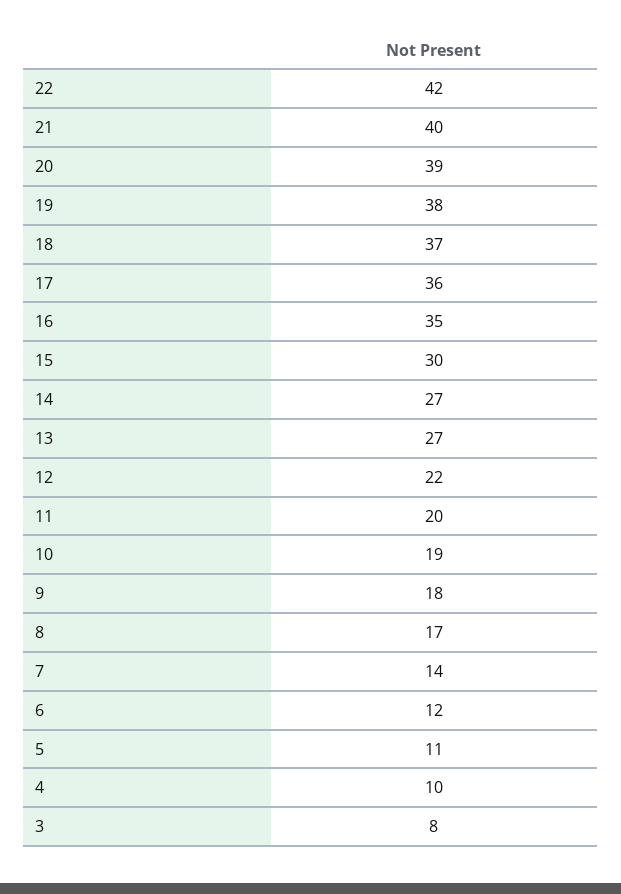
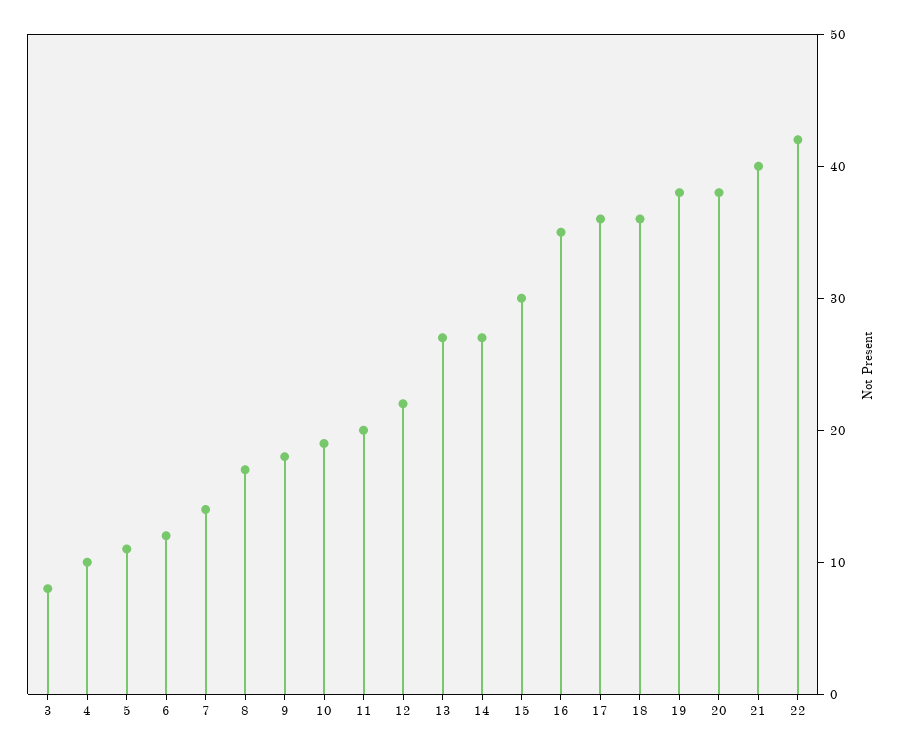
20: 39 -> 38
18: 37 -> 36

